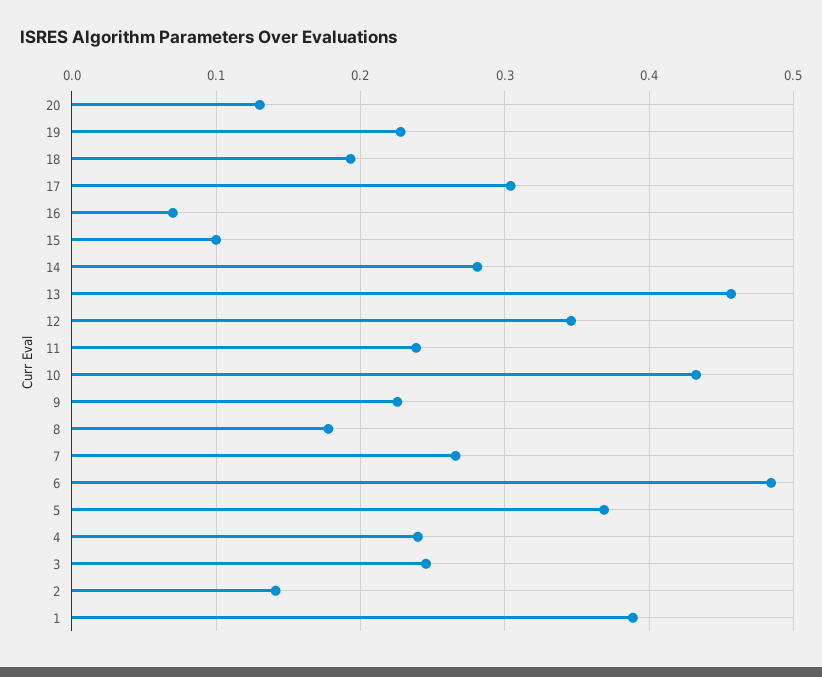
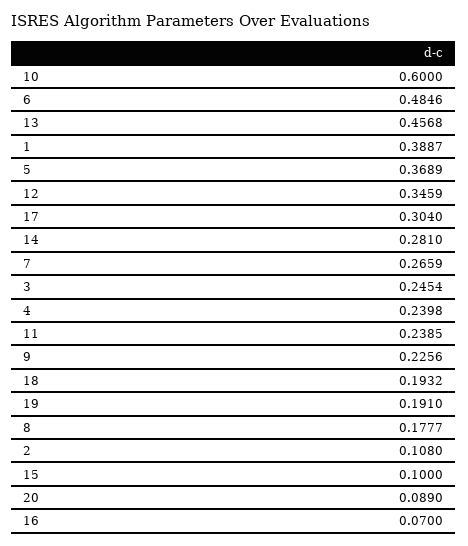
20: 0.13 -> 0.089
19: 0.23 -> 0.191
10: 0.43 -> 0.6
2: 0.14 -> 0.108

